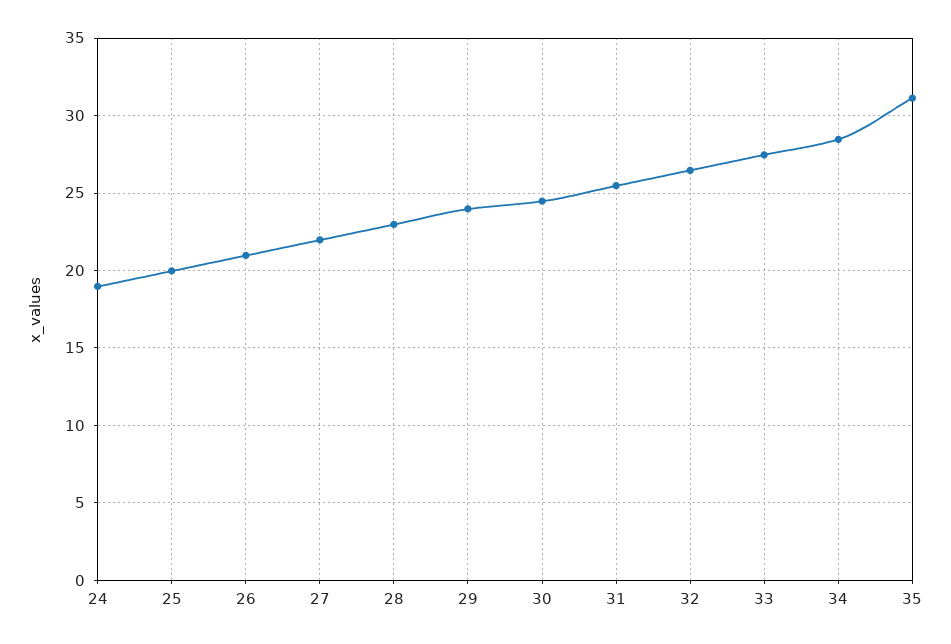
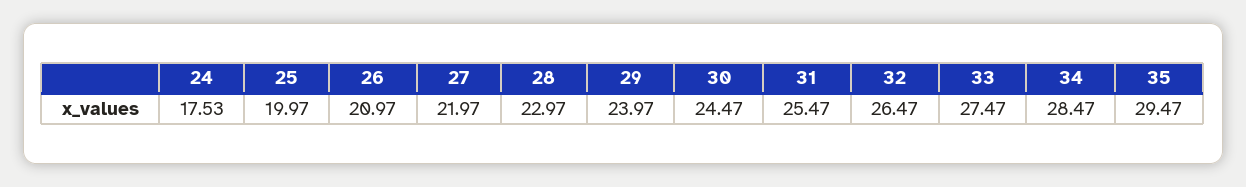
24: 19 -> 17.53
35: 31 -> 29.47

